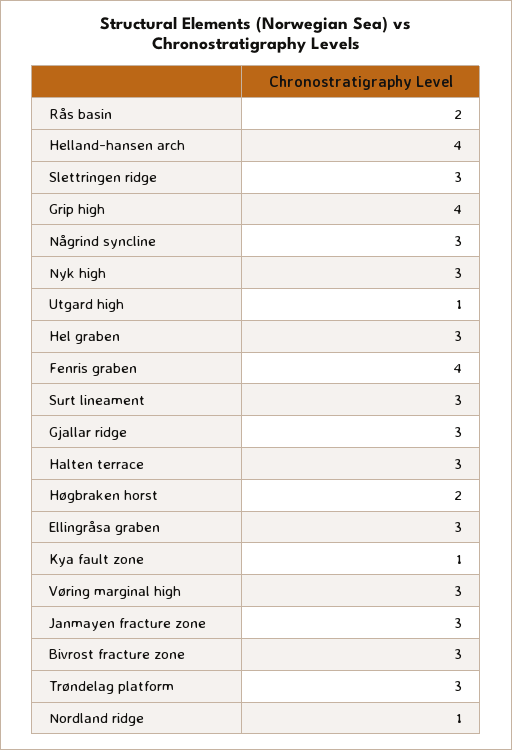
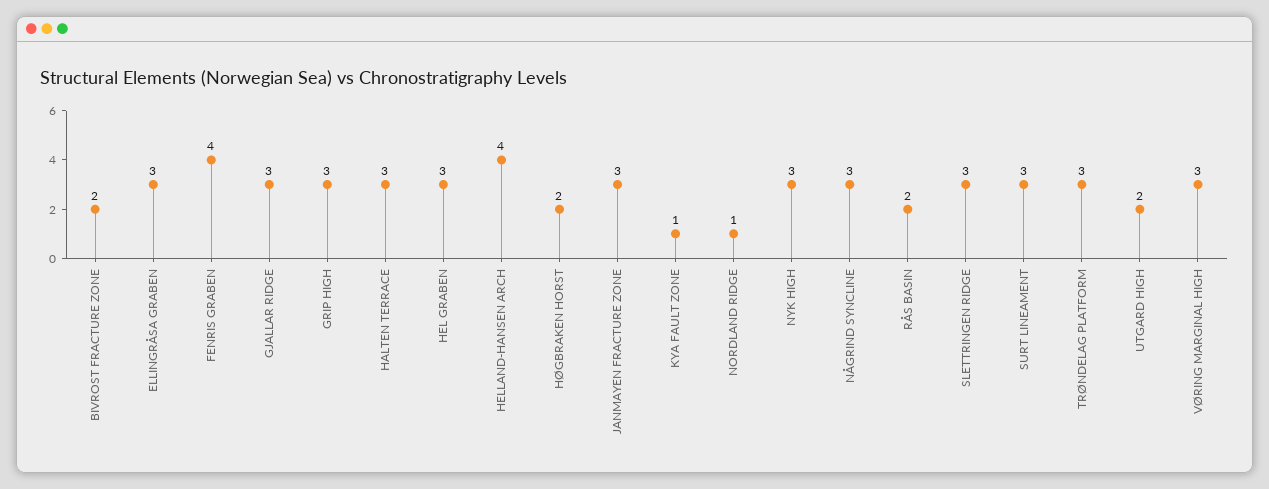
Grip high: 4 -> 3
Utgard high: 1 -> 2
Bivrost fracture zone: 3 -> 2

